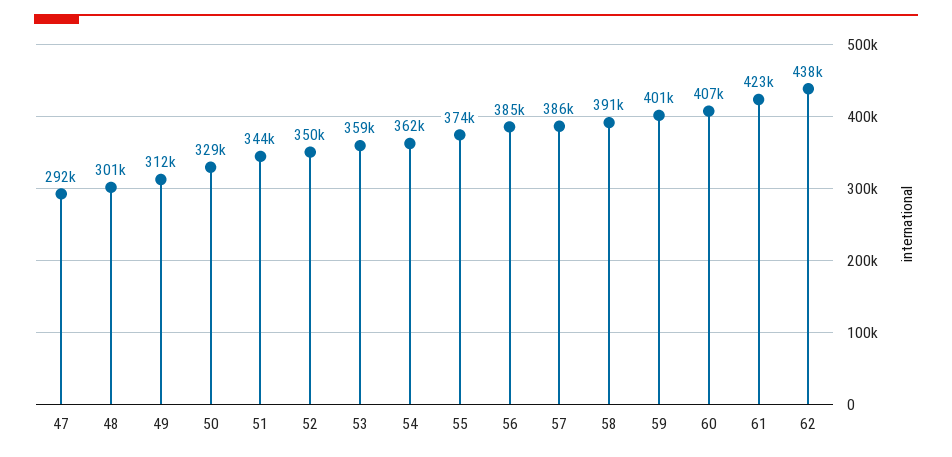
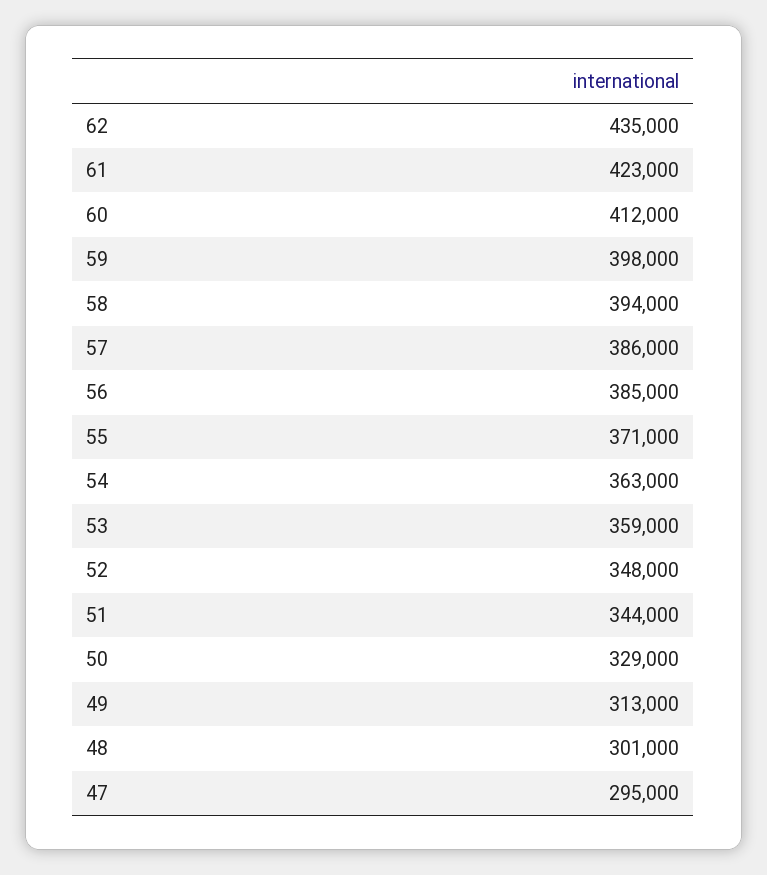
47: 292000 -> 295000
49: 312000 -> 313000
52: 350000 -> 348000
54: 362000 -> 363000
55: 374000 -> 371000
58: 391000 -> 394000
59: 401000 -> 398000
60: 407000 -> 412000
62: 438000 -> 435000

